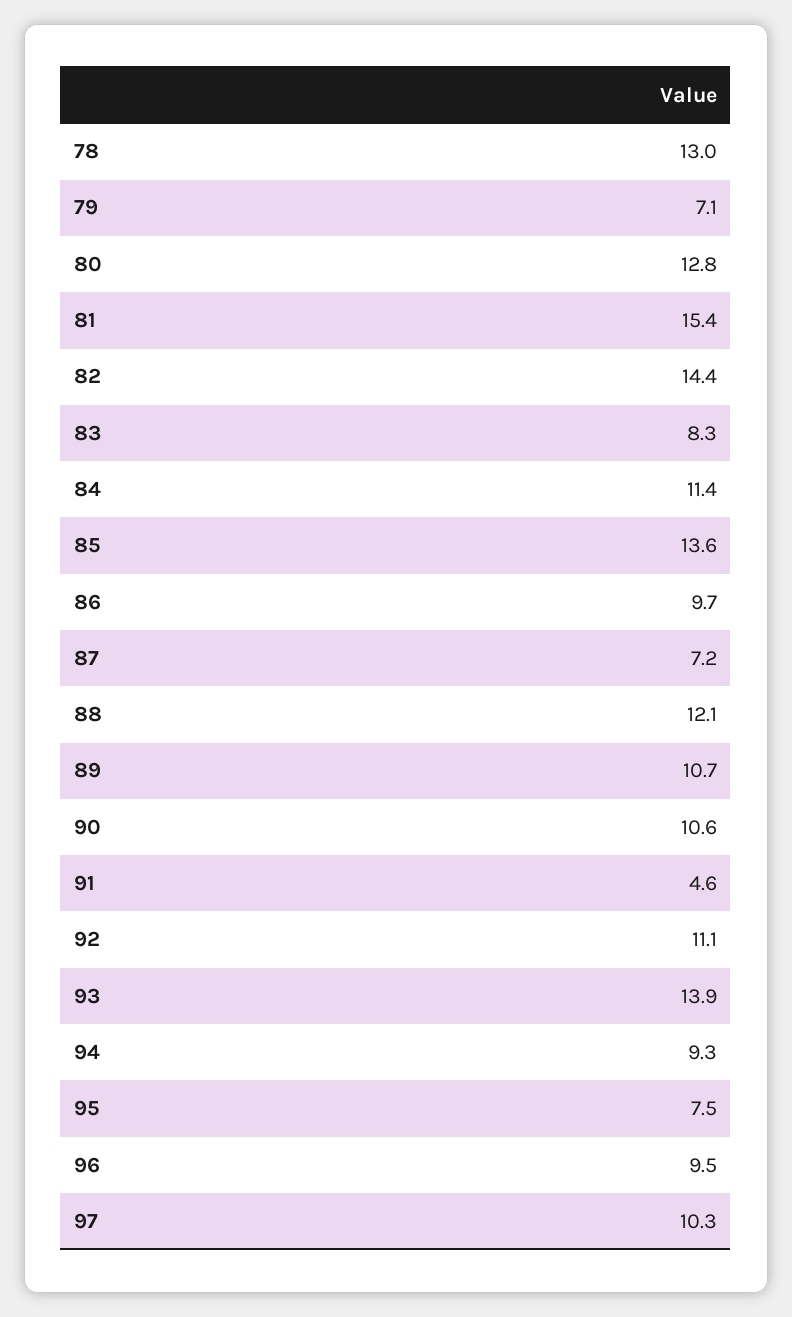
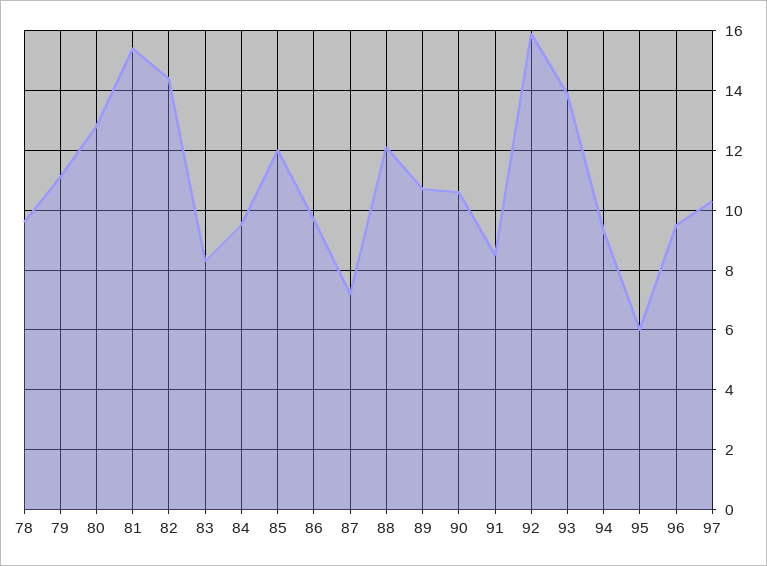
78: 13 -> 9.5
79: 7.1 -> 11
84: 11.4 -> 9.5
85: 13.6 -> 12
91: 4.6 -> 8.5
92: 11.1 -> 16
95: 7.5 -> 6

